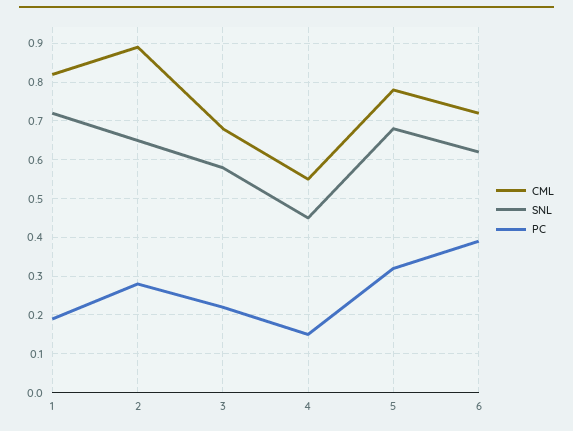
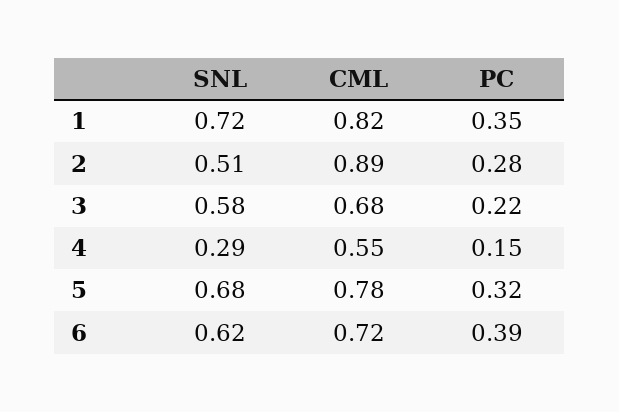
PC, 1: 0.2 -> 0.35
SNL, 2: 0.65 -> 0.51
SNL, 4: 0.45 -> 0.29

